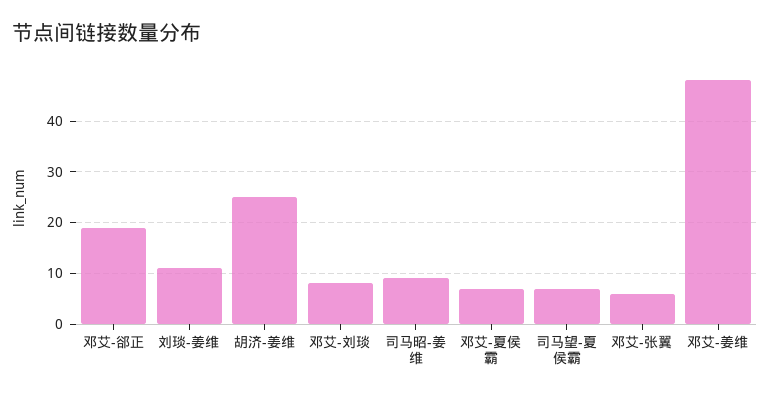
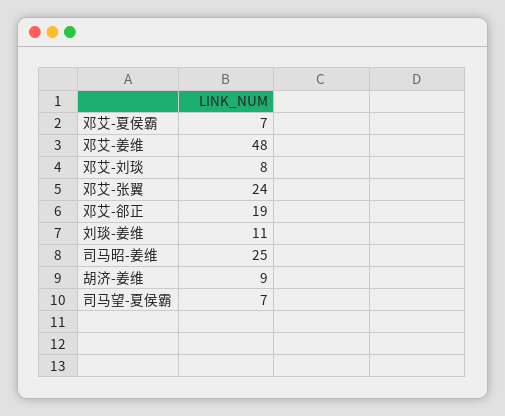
胡济-姜维: 25 -> 9
司马昭-姜维: 10 -> 25
邓艾-张翼: 5 -> 24

